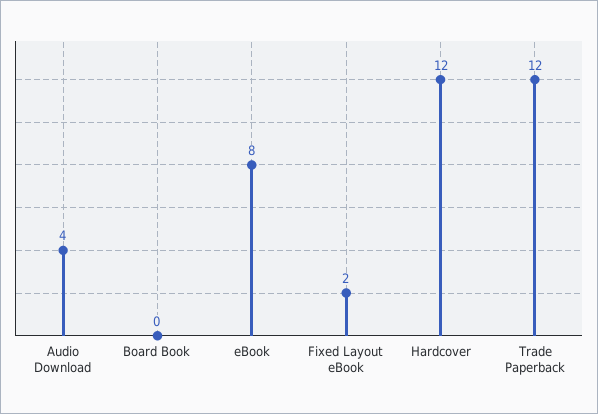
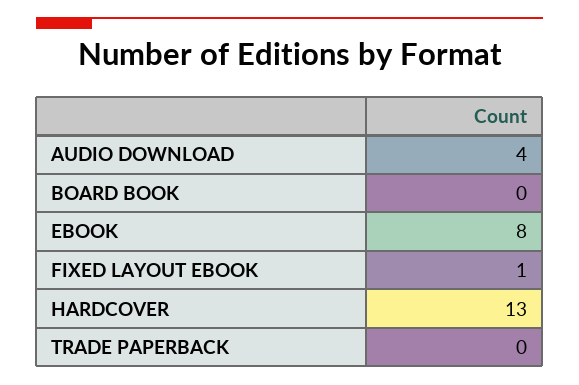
Fixed Layout eBook: 2 -> 1
Hardcover: 12 -> 13
Trade Paperback: 12 -> 0

